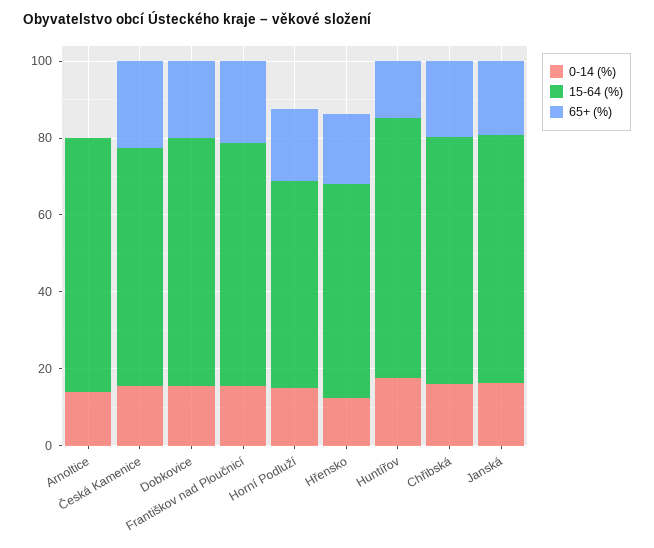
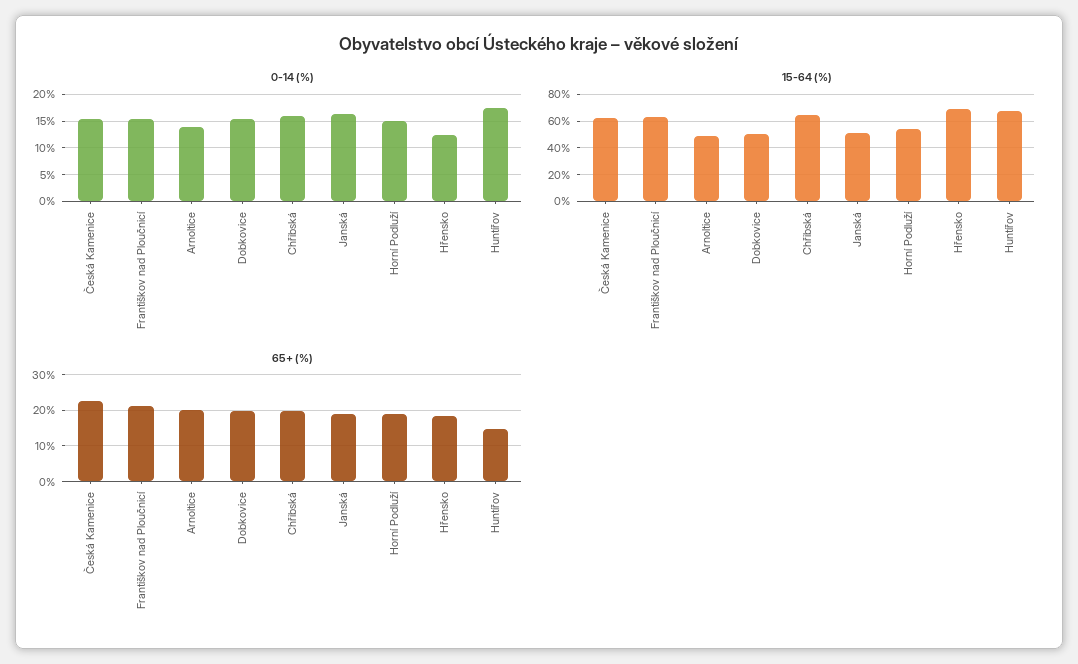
15-64 (%), Arnoltice: 65 -> 50
65+ (%), Arnoltice: 0 -> 20
15-64 (%), Dobkovice: 65 -> 50
15-64 (%), Hřensko: 55 -> 70
15-64 (%), Janská: 65 -> 50

